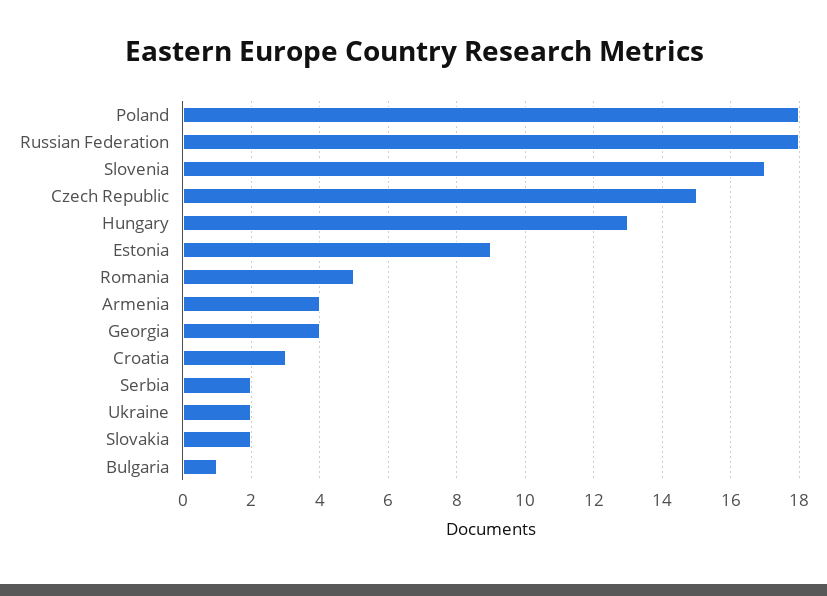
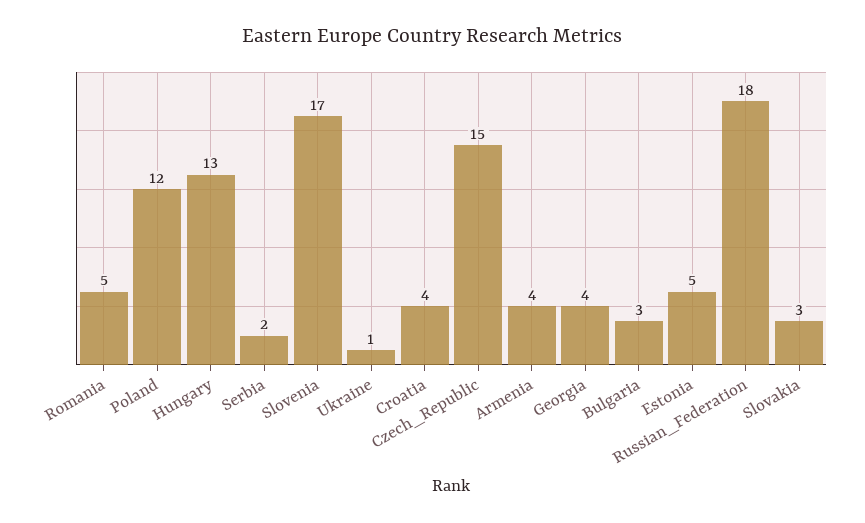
Poland: 18 -> 12
Estonia: 9 -> 5
Croatia: 3 -> 4
Ukraine: 2 -> 1
Slovakia: 2 -> 3
Bulgaria: 1 -> 3

